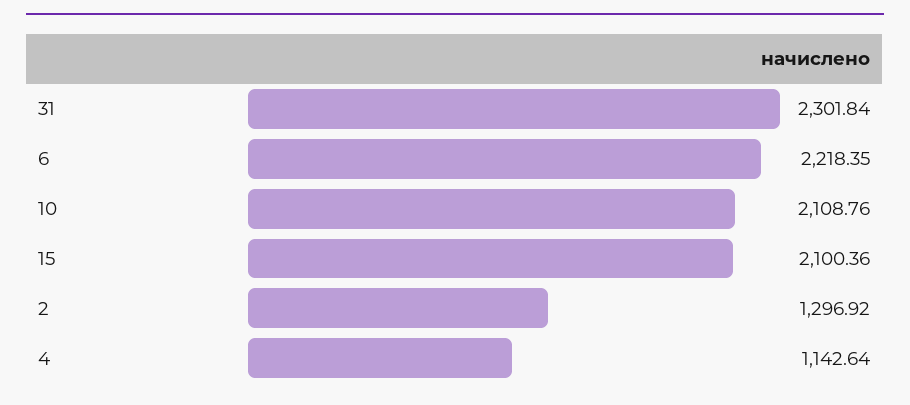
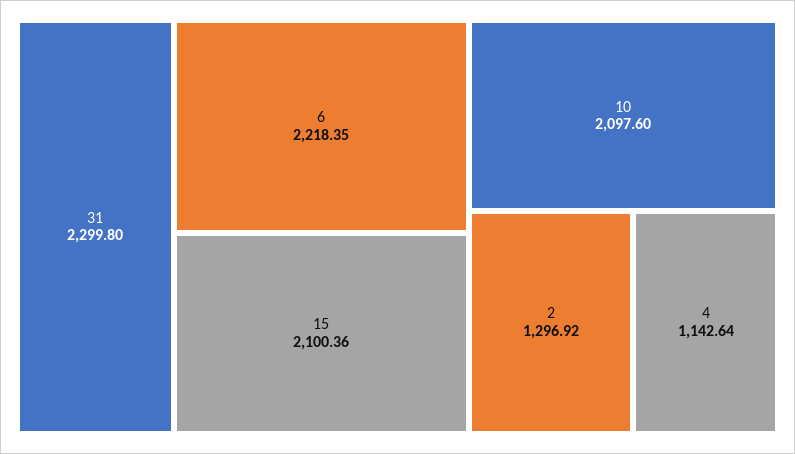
31: 2301.84 -> 2299.8
10: 2108.76 -> 2097.6

